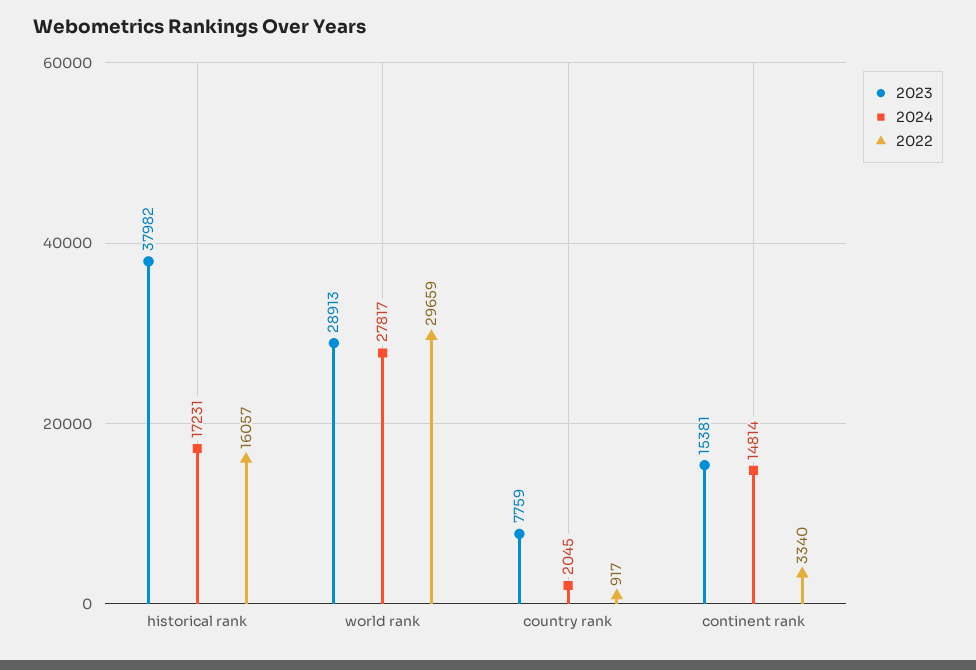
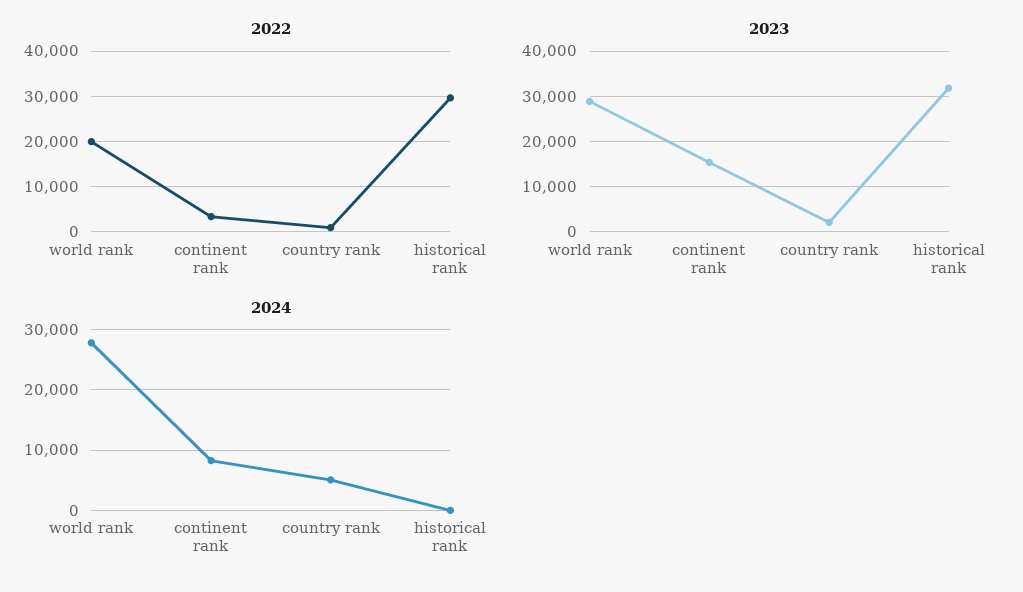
2023, historical rank: 37982 -> 32000
2024, historical rank: 17231 -> 0
2022, historical rank: 16057 -> 30000
2022, world rank: 29659 -> 20000
2023, country rank: 7759 -> 2000
2024, country rank: 2045 -> 5000
2024, continent rank: 14814 -> 8000

